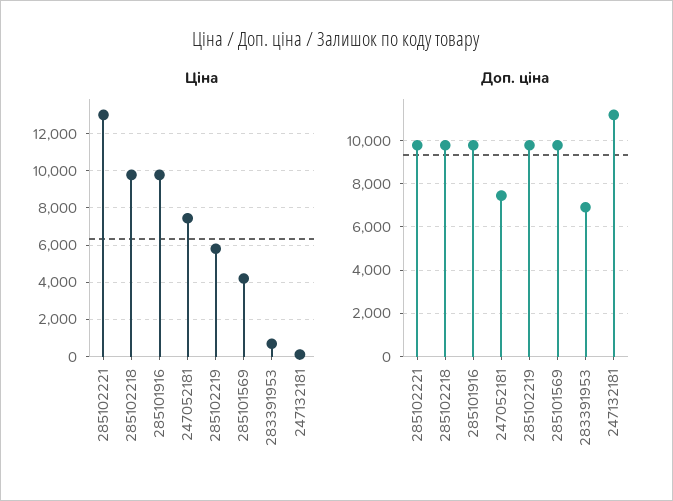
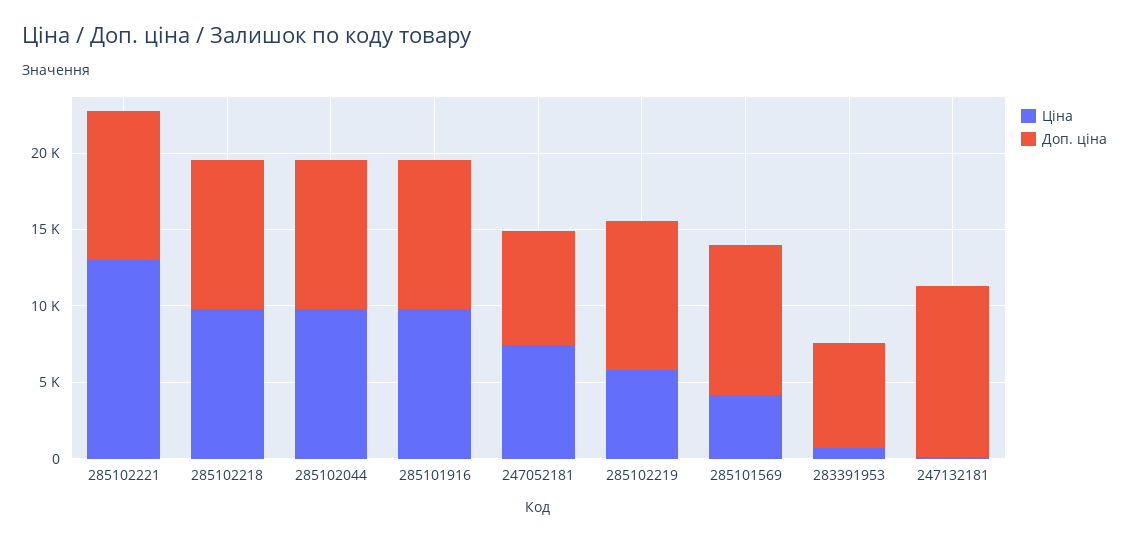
Ціна, 285102044: none -> 10000
Доп. ціна, 285102044: none -> 10000

